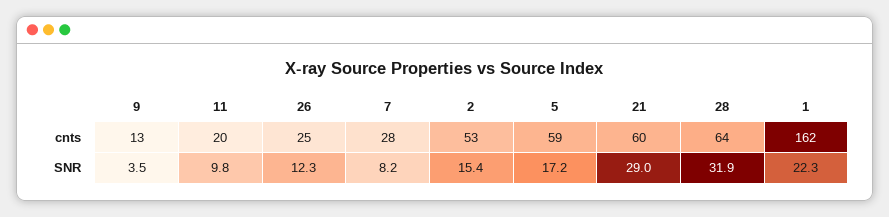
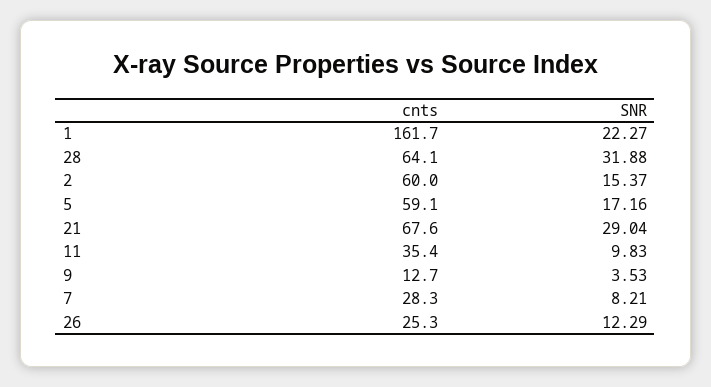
11, cnts: 20 -> 35.4
2, cnts: 53 -> 60
21, cnts: 60 -> 67.6

